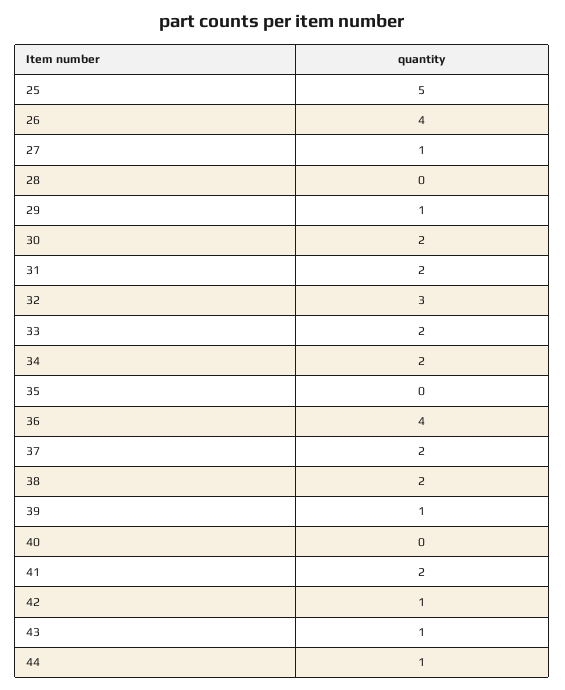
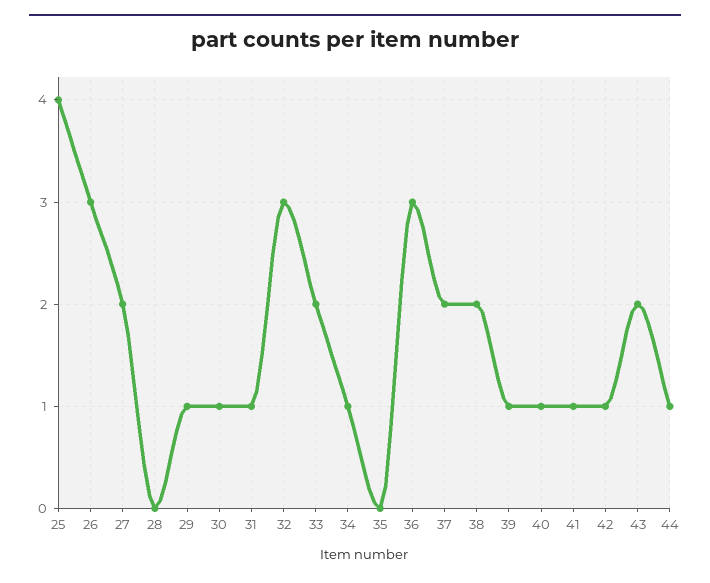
25: 5 -> 4
26: 4 -> 3
27: 1 -> 2
30: 2 -> 1
31: 2 -> 1
34: 2 -> 1
36: 4 -> 3
40: 0 -> 1
41: 2 -> 1
43: 1 -> 2

